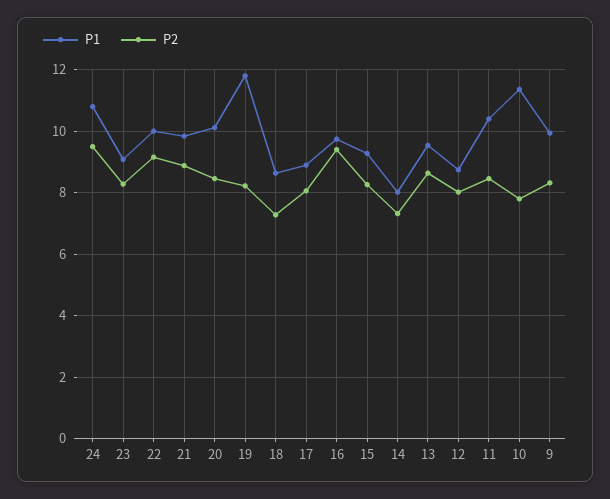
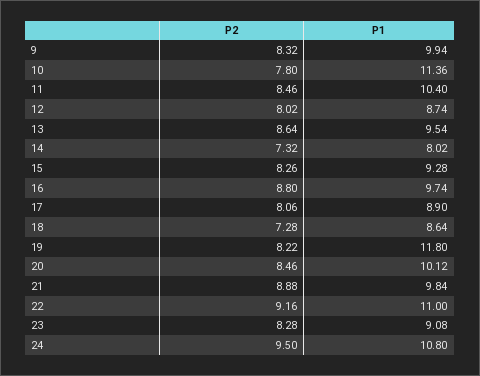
P1, 22: 10 -> 11
P2, 16: 9.4 -> 8.8

